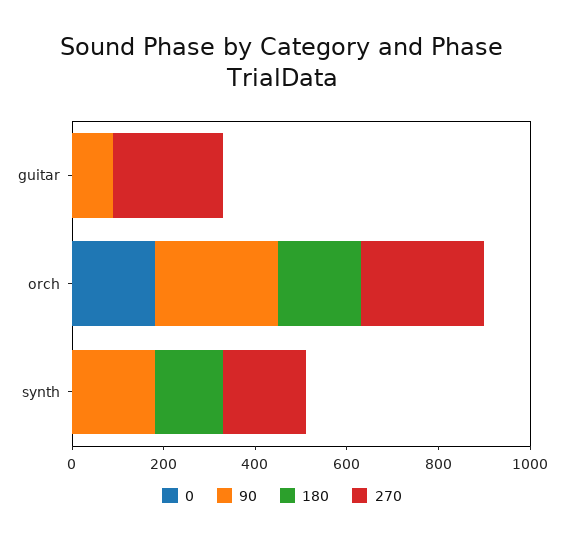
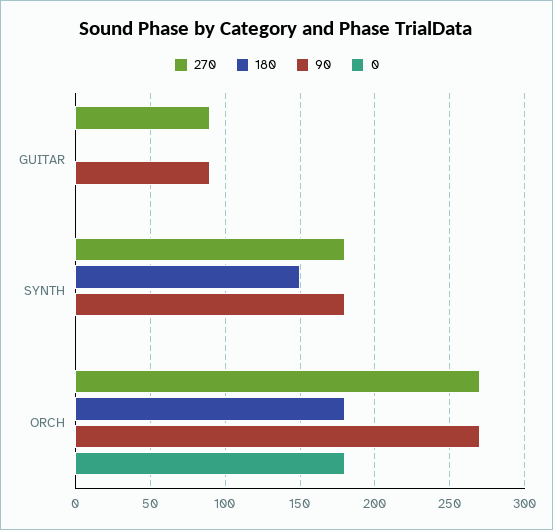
270, guitar: 250 -> 90

